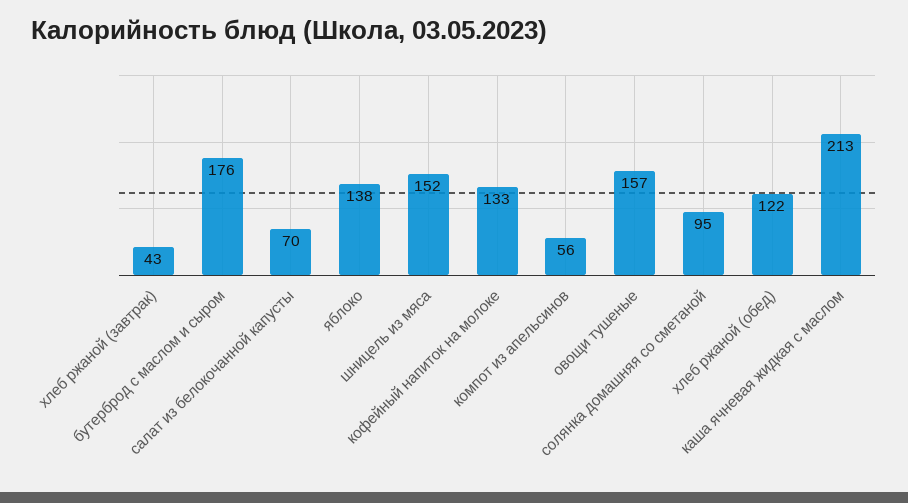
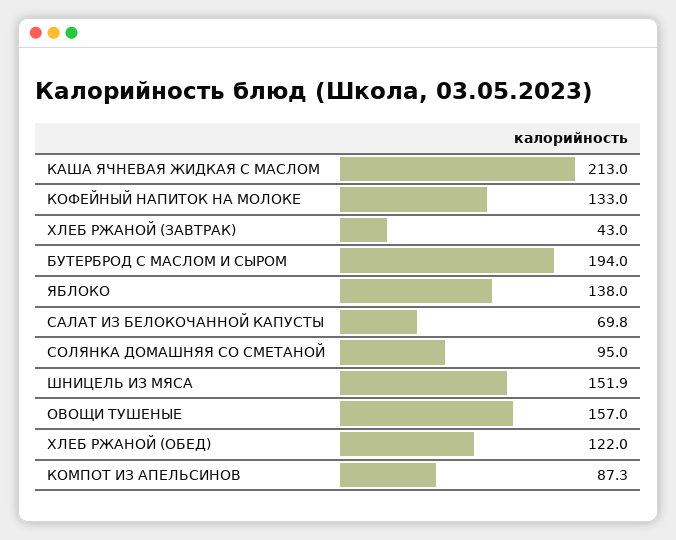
бутерброд с маслом и сыром: 176 -> 194
компот из апельсинов: 56 -> 87.3

